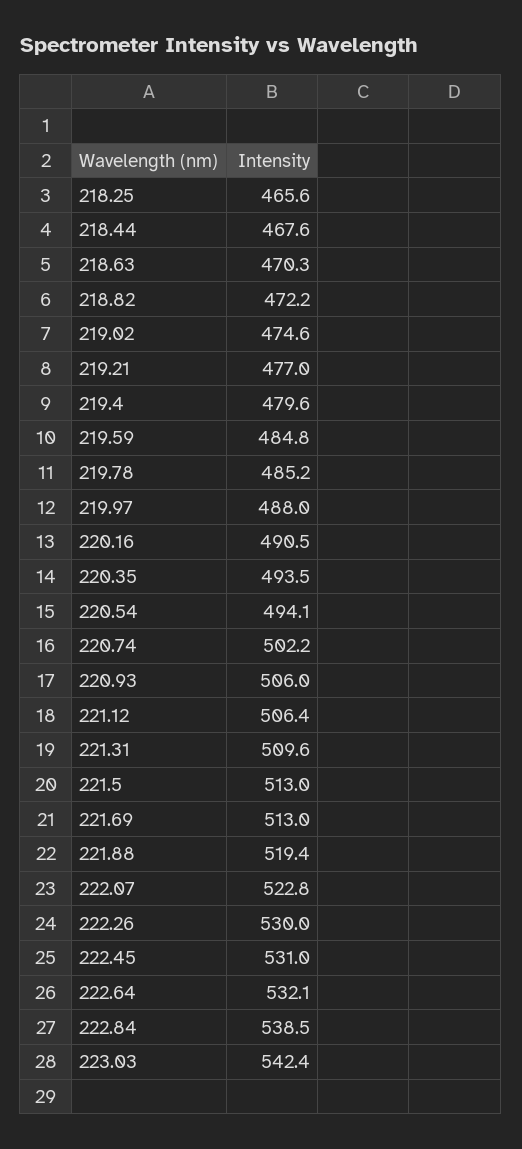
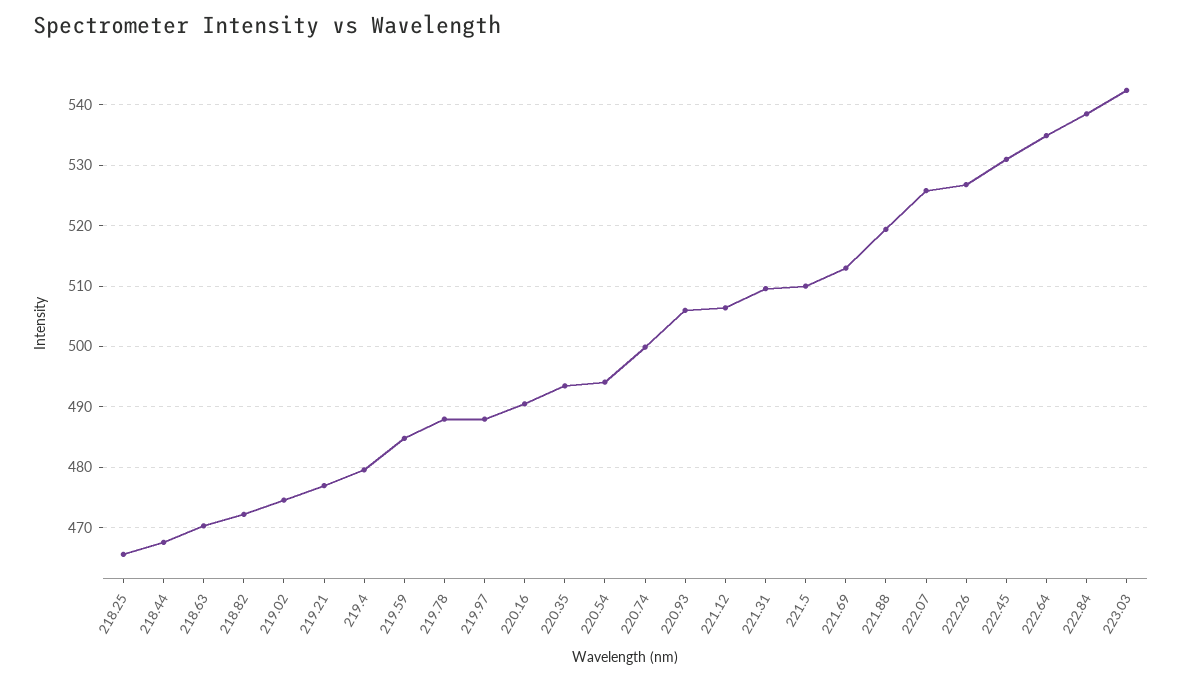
219.78: 485.2 -> 488
220.74: 502.2 -> 500
221.5: 513 -> 510
222.07: 522.8 -> 526
222.26: 530 -> 527
222.64: 532.1 -> 535

